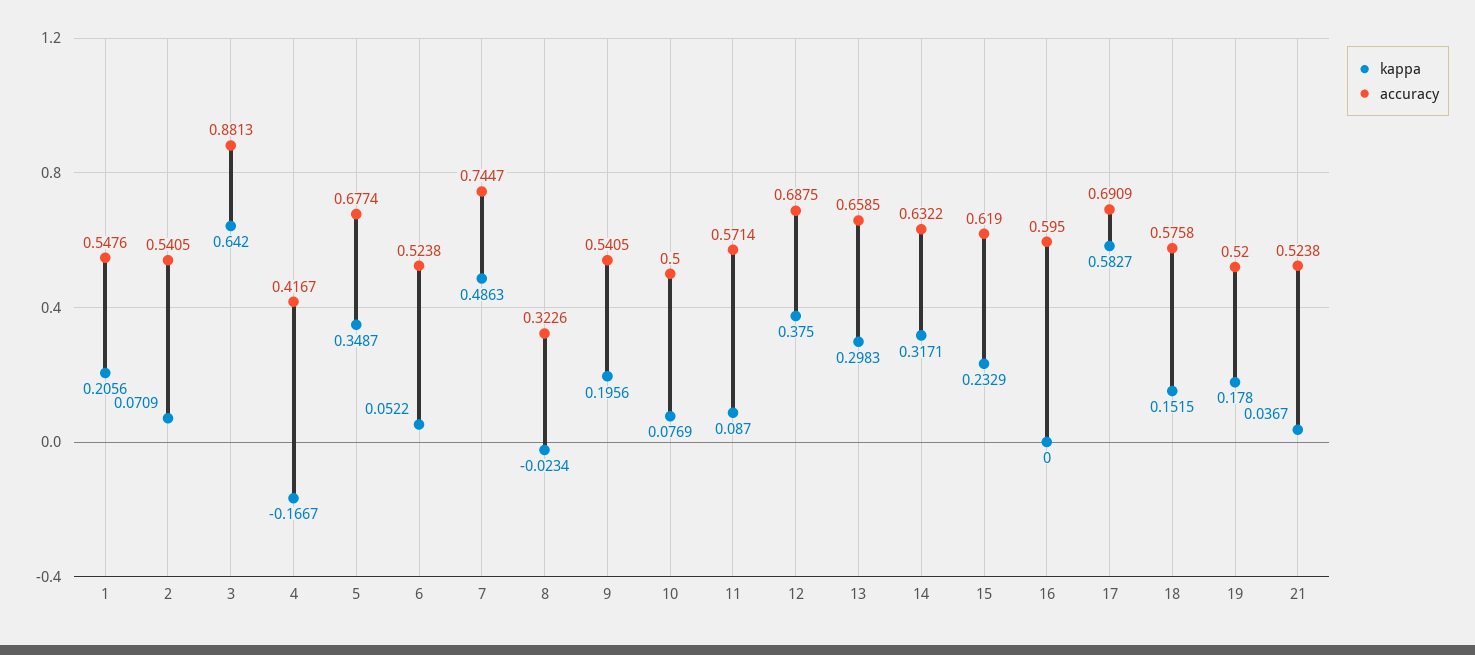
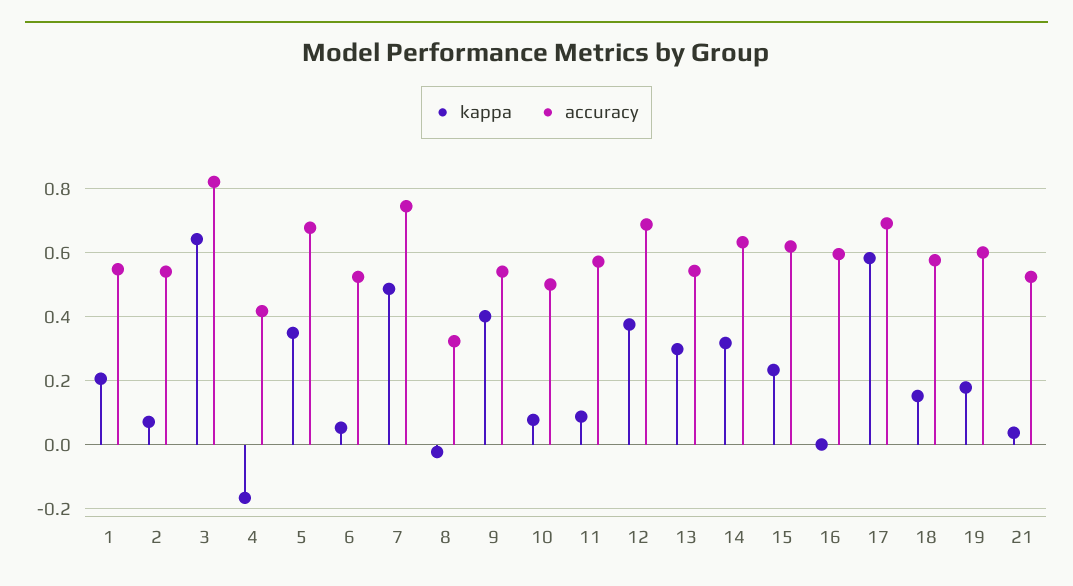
accuracy, 3: 0.8813 -> 0.82
kappa, 9: 0.1956 -> 0.4
accuracy, 13: 0.6585 -> 0.54
accuracy, 19: 0.52 -> 0.6

